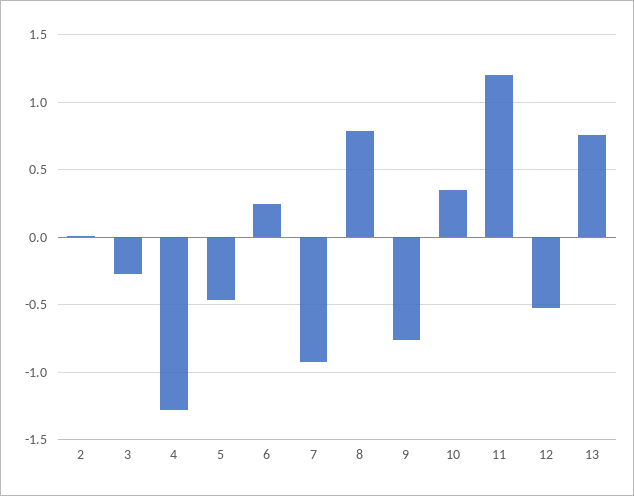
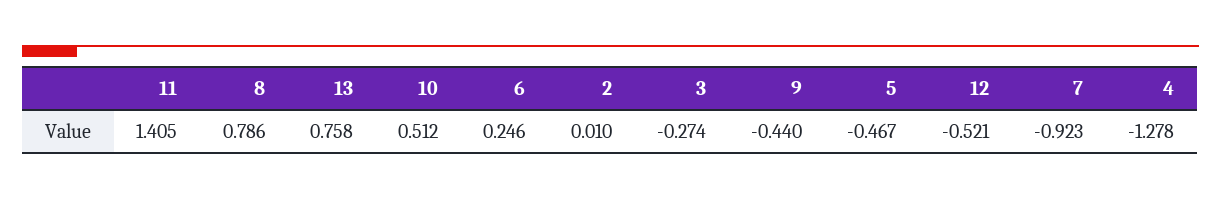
9: -0.75 -> -0.44
10: 0.35 -> 0.512
11: 1.2 -> 1.405

